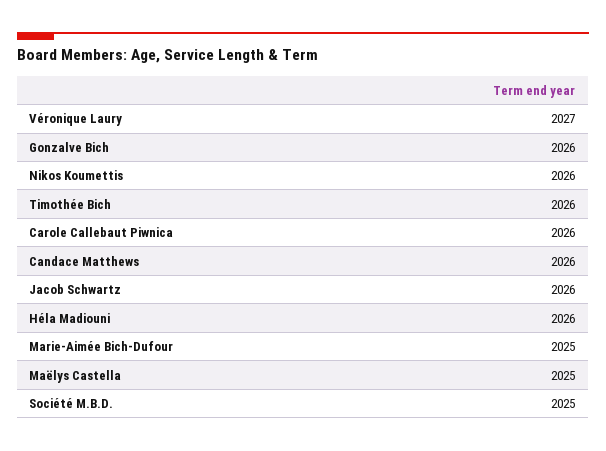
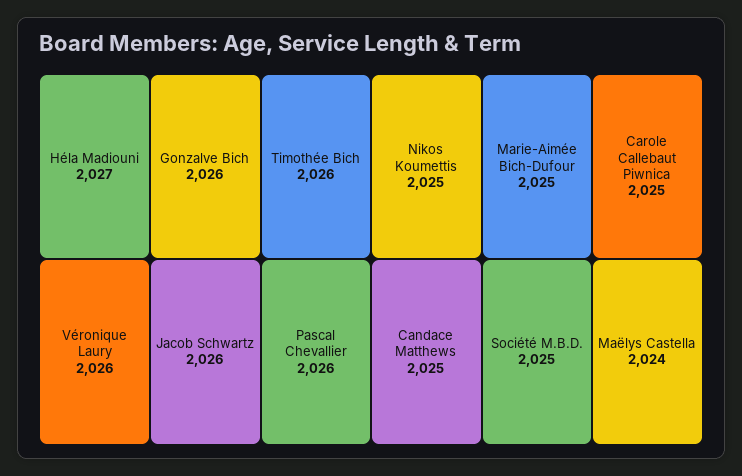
Véronique Laury: 2027 -> 2026
Nikos Koumettis: 2026 -> 2025
Carole Callebaut Piwnica: 2026 -> 2025
Candace Matthews: 2026 -> 2025
Héla Madiouni: 2026 -> 2027
Maëlys Castella: 2025 -> 2024
Pascal Chevallier: none -> 2026

